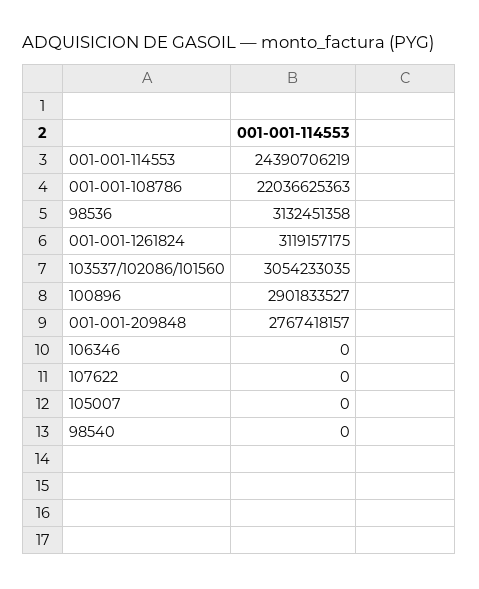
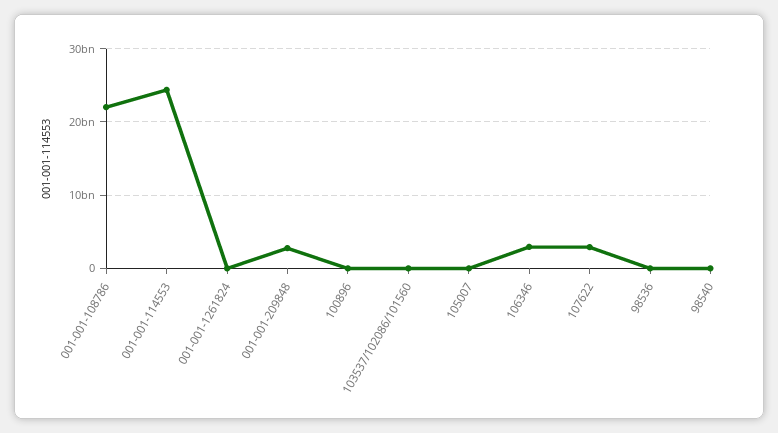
98536: 3132451358 -> 0
001-001-1261824: 3119157175 -> 0
103537/102086/101560: 3054233035 -> 0
100896: 2901833527 -> 0
106346: 0 -> 3000000000
107622: 0 -> 3000000000

